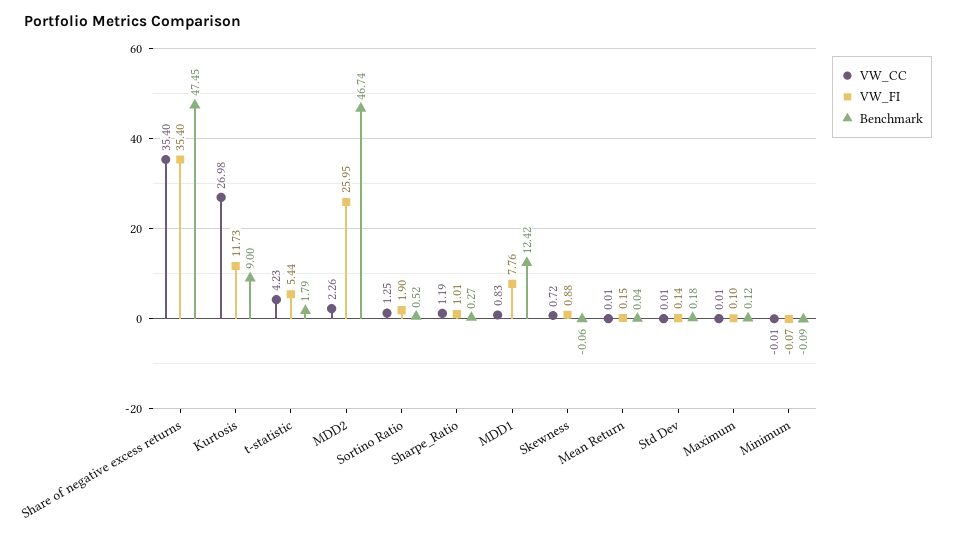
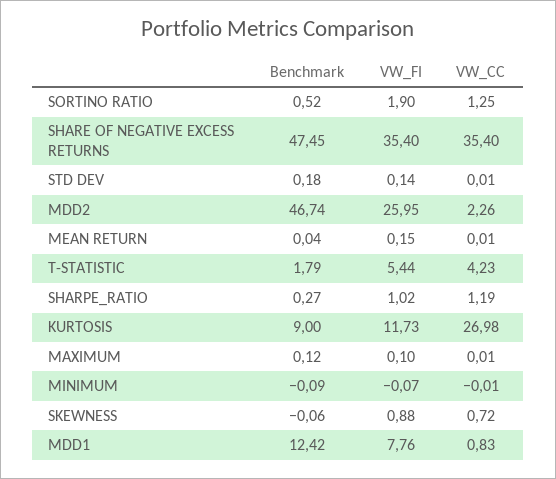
VW_FI, Sharpe_Ratio: 1.01 -> 1.02

